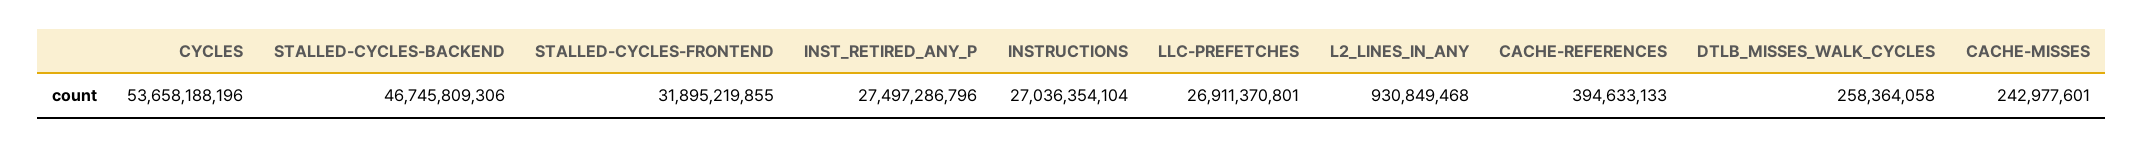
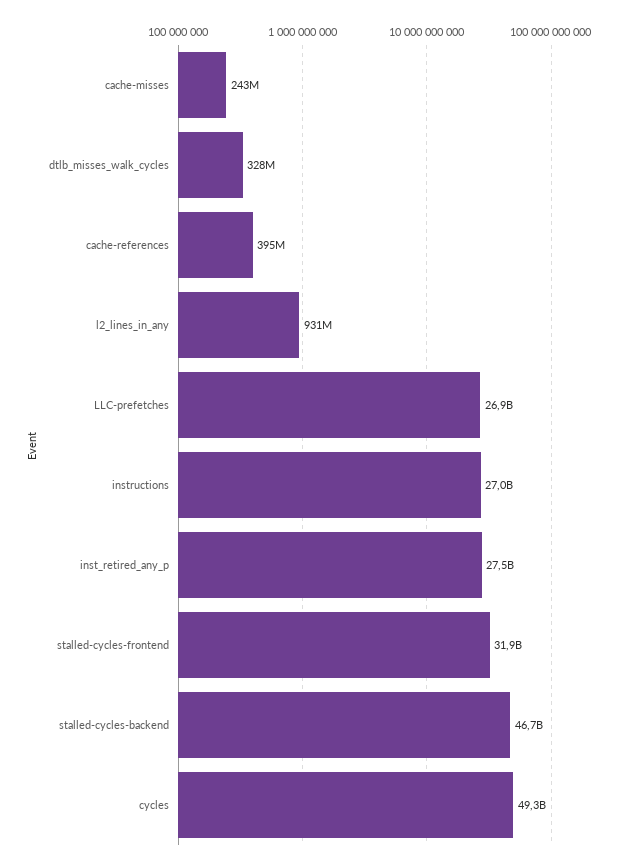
CYCLES: 53658188196 -> 49300000000
DTLB_MISSES_WALK_CYCLES: 258364058 -> 328000000

